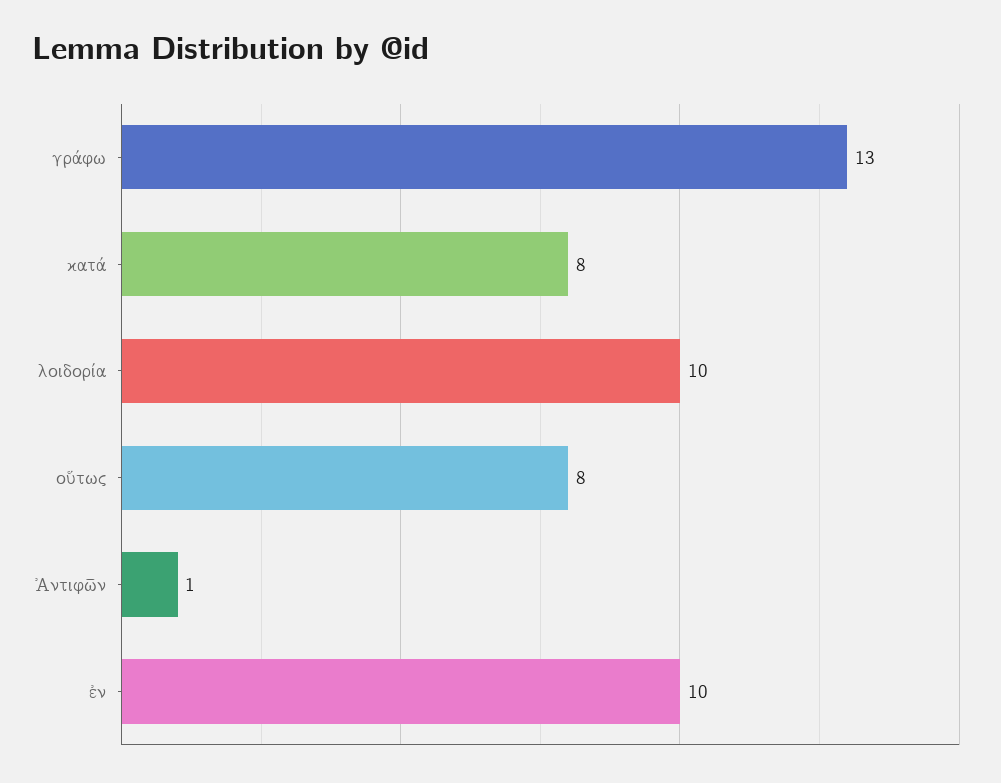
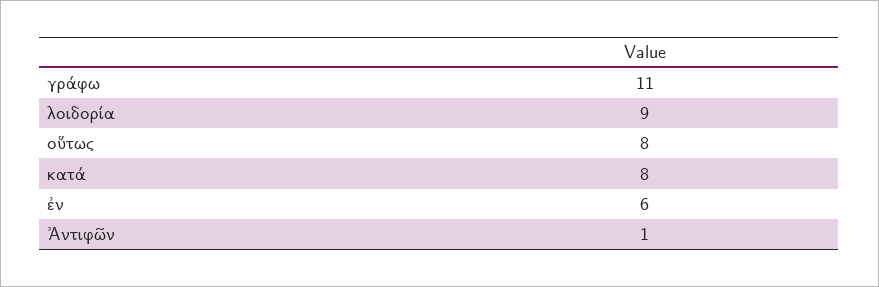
γράφω: 13 -> 11
λοιδορία: 10 -> 9
ἐν: 10 -> 6

